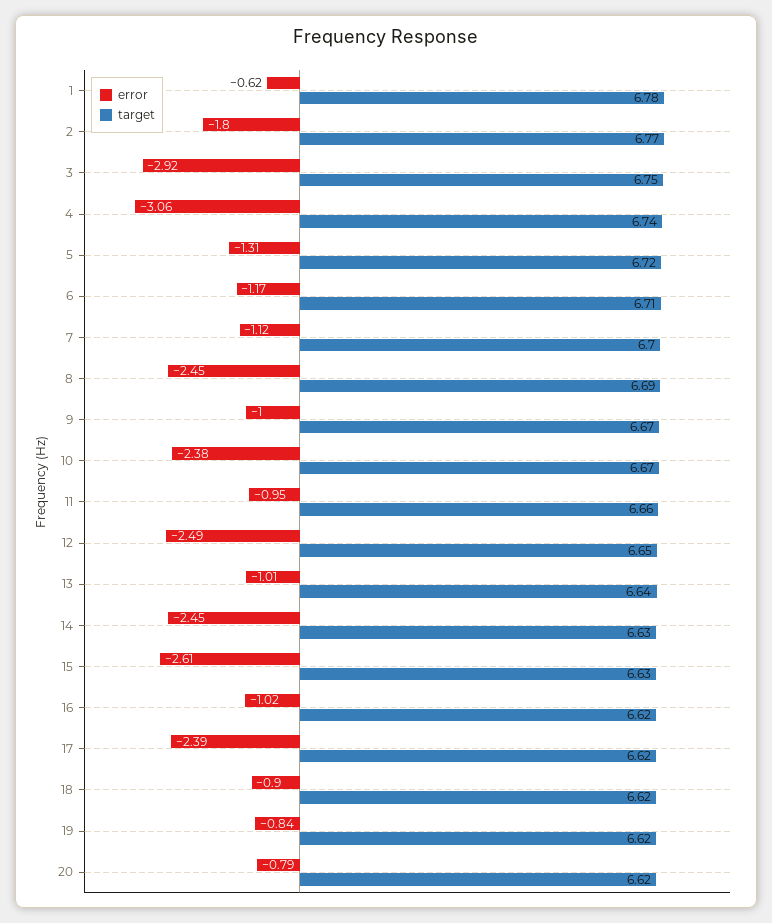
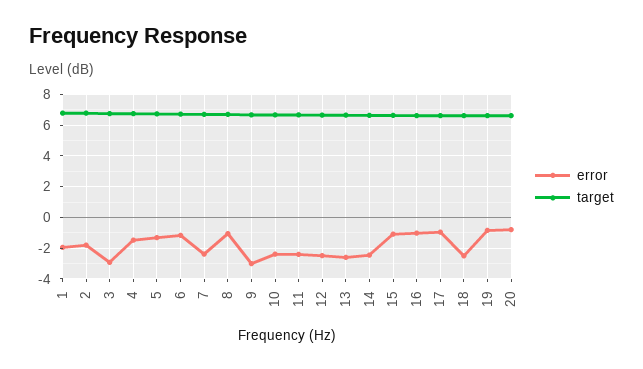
error, 1: -0.62 -> -2
error, 4: -3.06 -> -1.5
error, 7: -1.12 -> -2.5
error, 8: -2.45 -> -1
error, 9: -1 -> -3
error, 11: -0.95 -> -2.5
error, 13: -1.01 -> -2.5
error, 15: -2.61 -> -1
error, 17: -2.39 -> -1
error, 18: -0.9 -> -2.5

